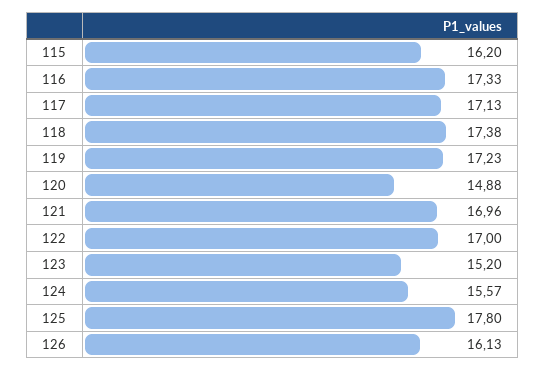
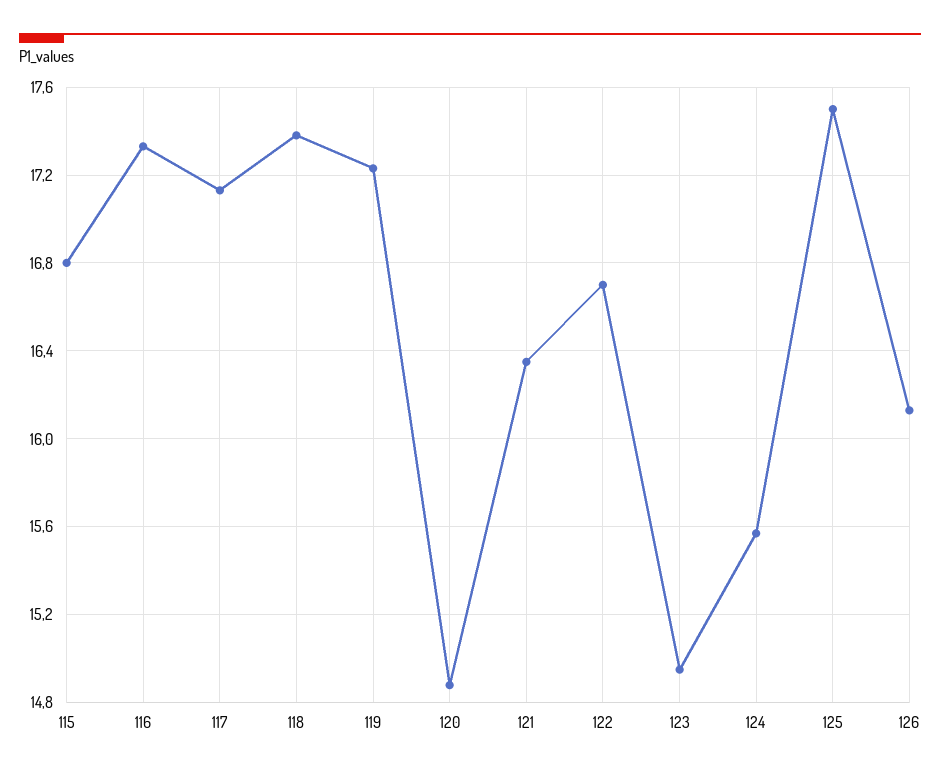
115: 16.2 -> 16.8
121: 16.96 -> 16.35
122: 17 -> 16.7
123: 15.2 -> 14.95
125: 17.8 -> 17.5

